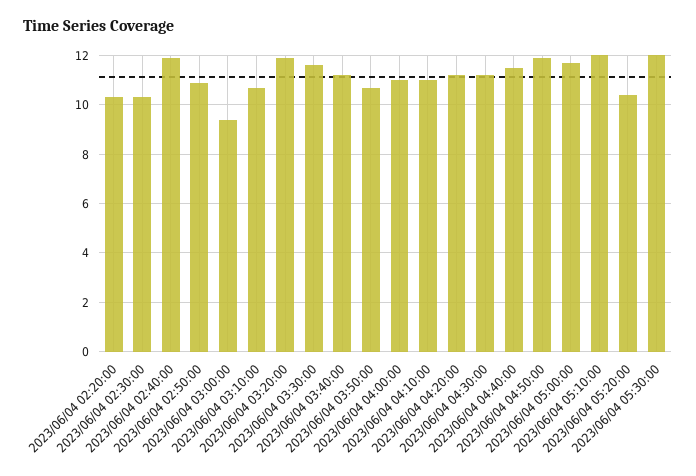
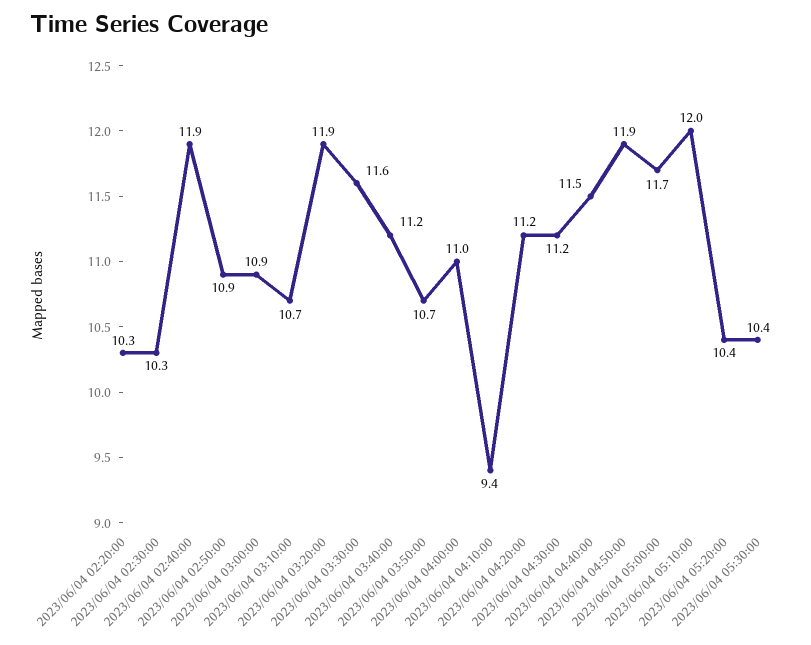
2023/06/04 03:00:00: 9.5 -> 10.9
2023/06/04 04:10:00: 11 -> 9.4
2023/06/04 05:30:00: 12 -> 10.4

